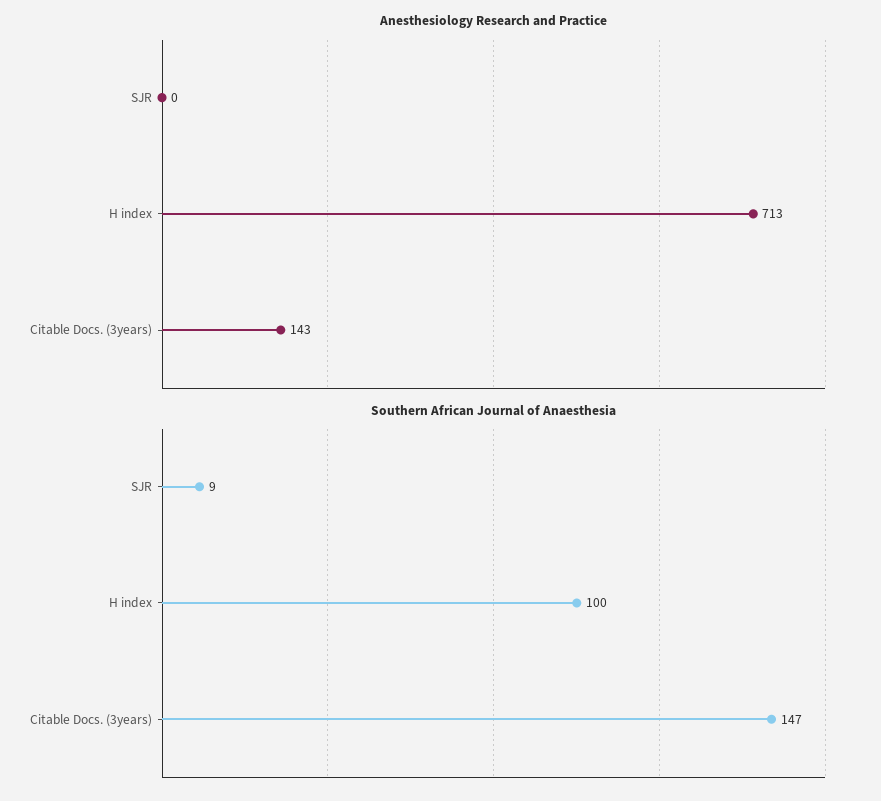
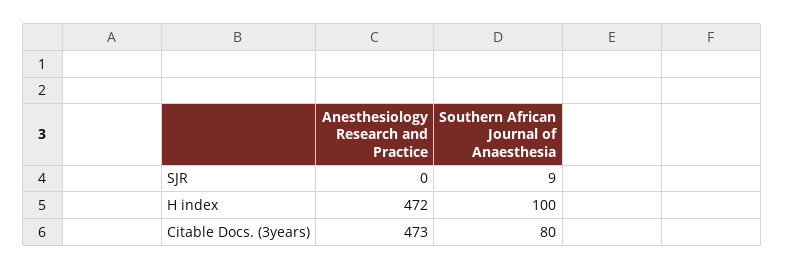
Anesthesiology Research and Practice, H index: 713 -> 472
Anesthesiology Research and Practice, Citable Docs. (3years): 143 -> 473
Southern African Journal of Anaesthesia, Citable Docs. (3years): 147 -> 80

